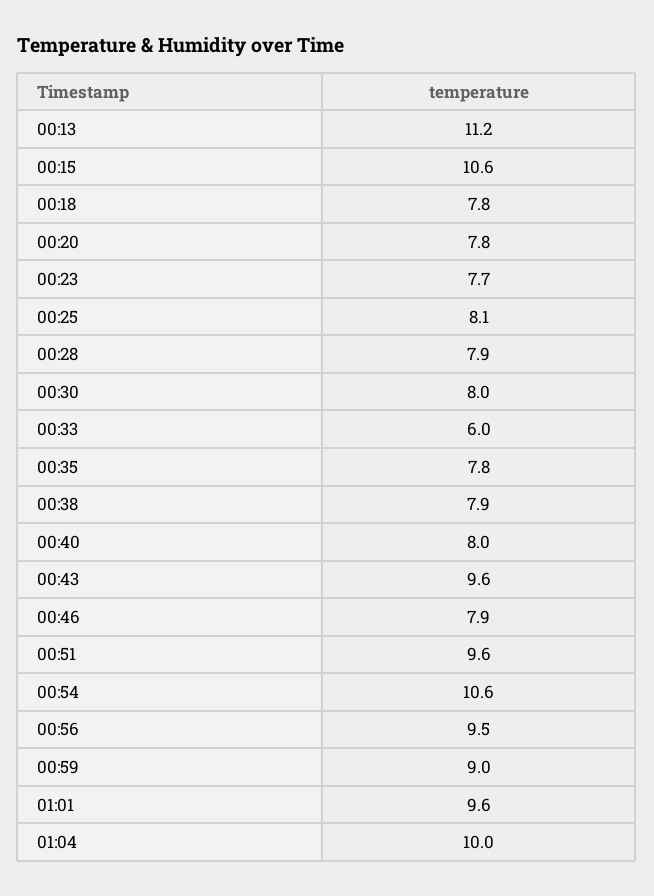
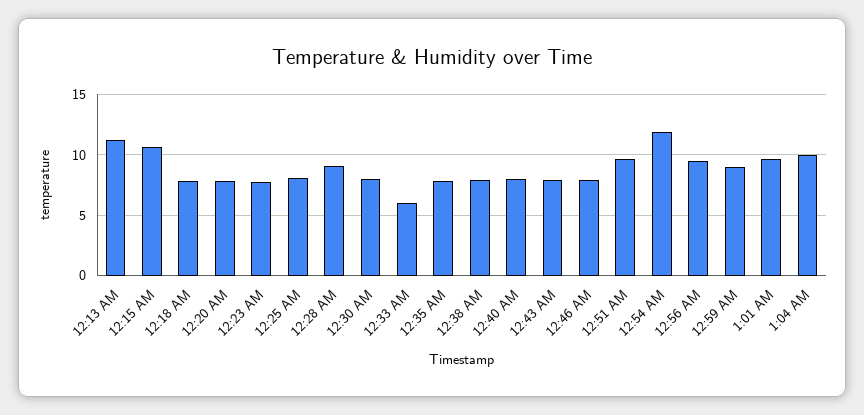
00:28: 7.9 -> 9
00:43: 9.6 -> 8
00:54: 10.6 -> 12

